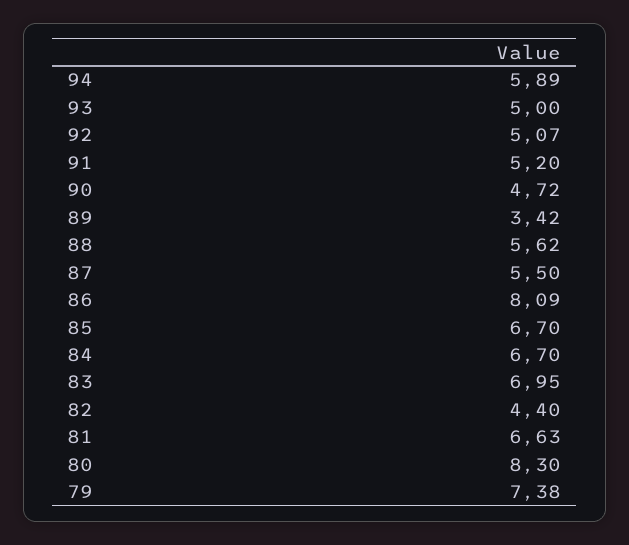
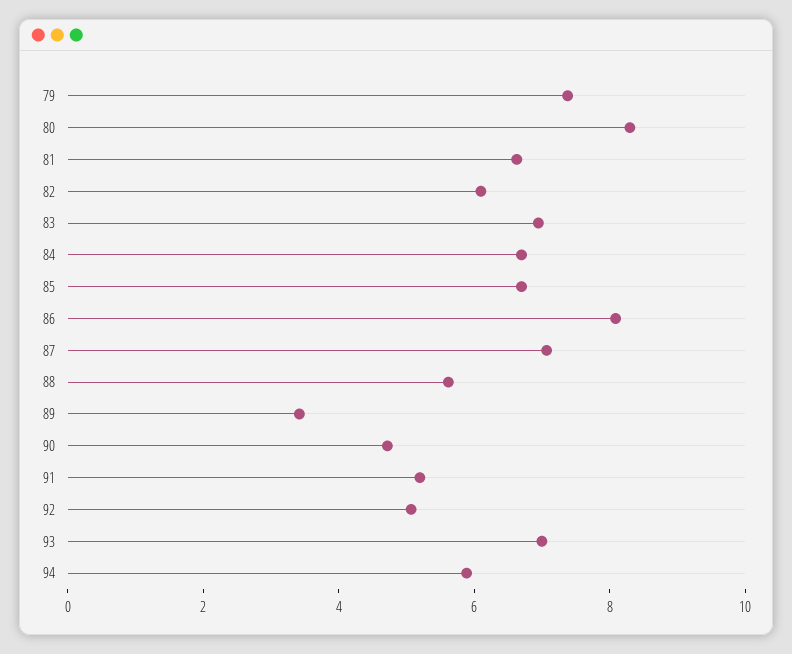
93: 5 -> 7
87: 5.5 -> 7
82: 4.4 -> 6

